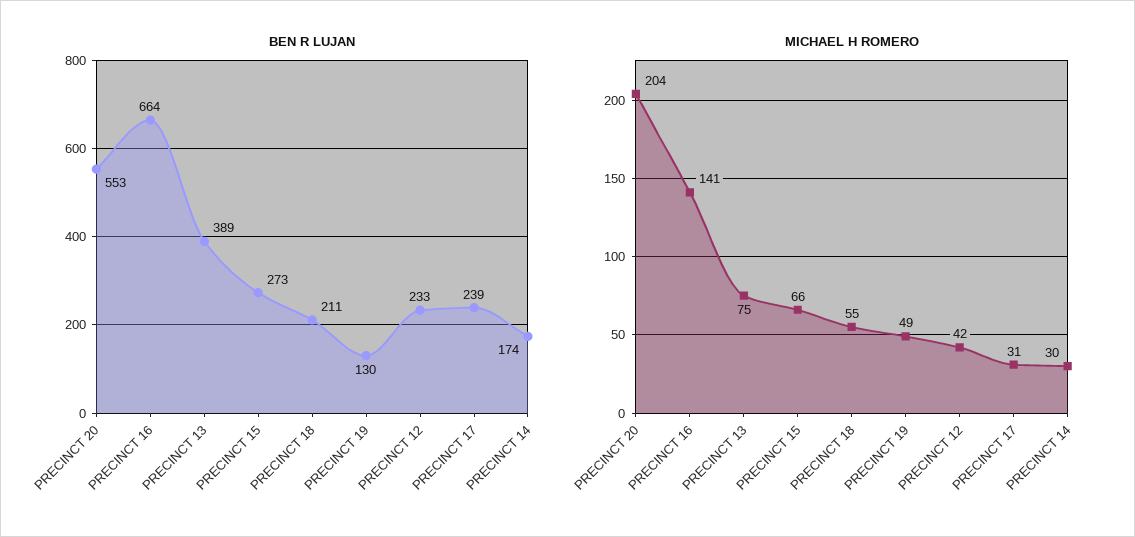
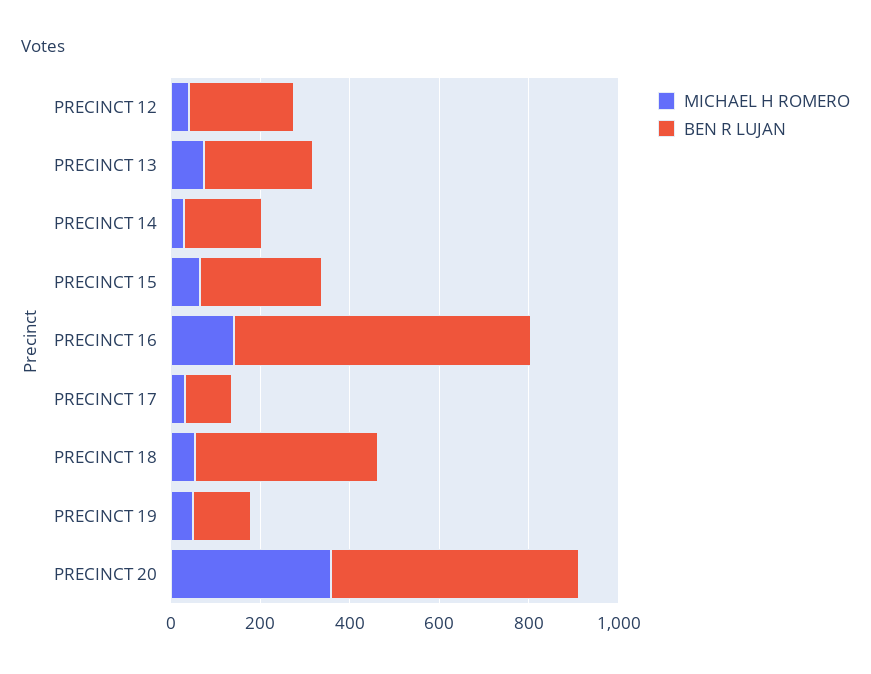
BEN R LUJAN, PRECINCT 13: 389 -> 250
BEN R LUJAN, PRECINCT 18: 211 -> 400
BEN R LUJAN, PRECINCT 17: 239 -> 100
MICHAEL H ROMERO, PRECINCT 20: 204 -> 350

